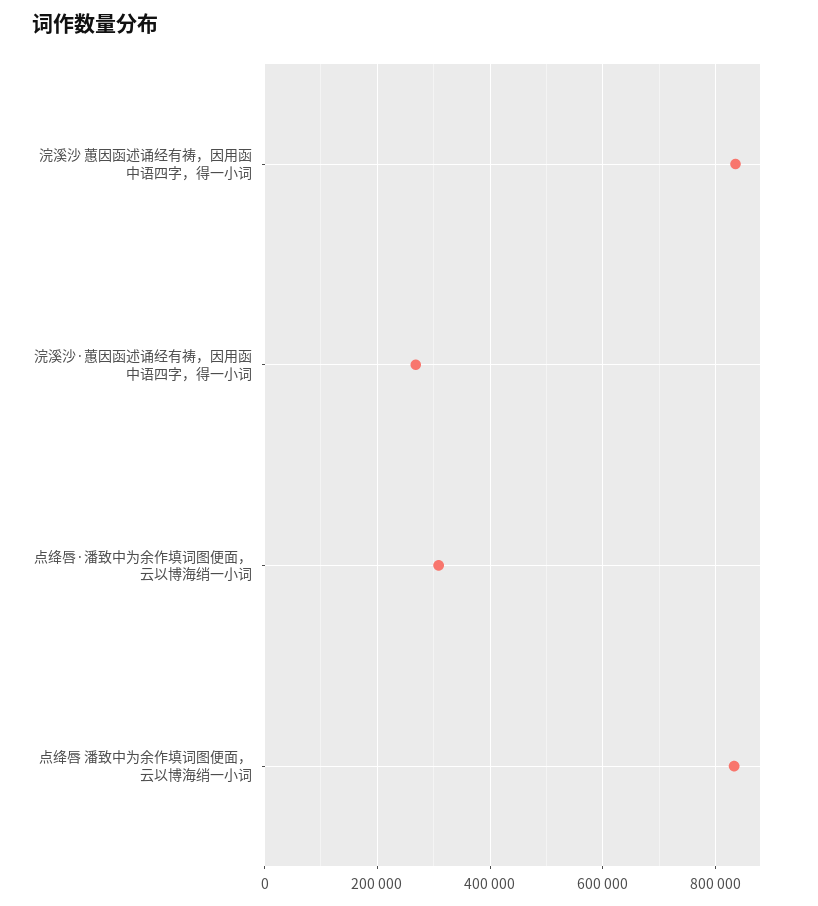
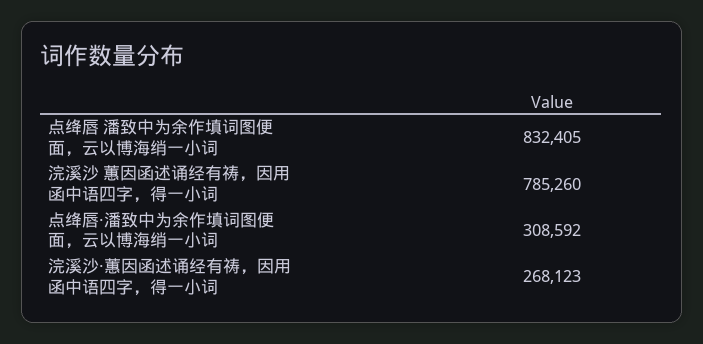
浣溪沙 蕙因函述诵经有祷，因用函中语四字，得一小词: 840000 -> 785260

